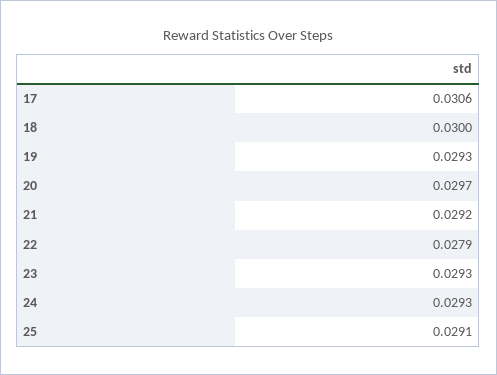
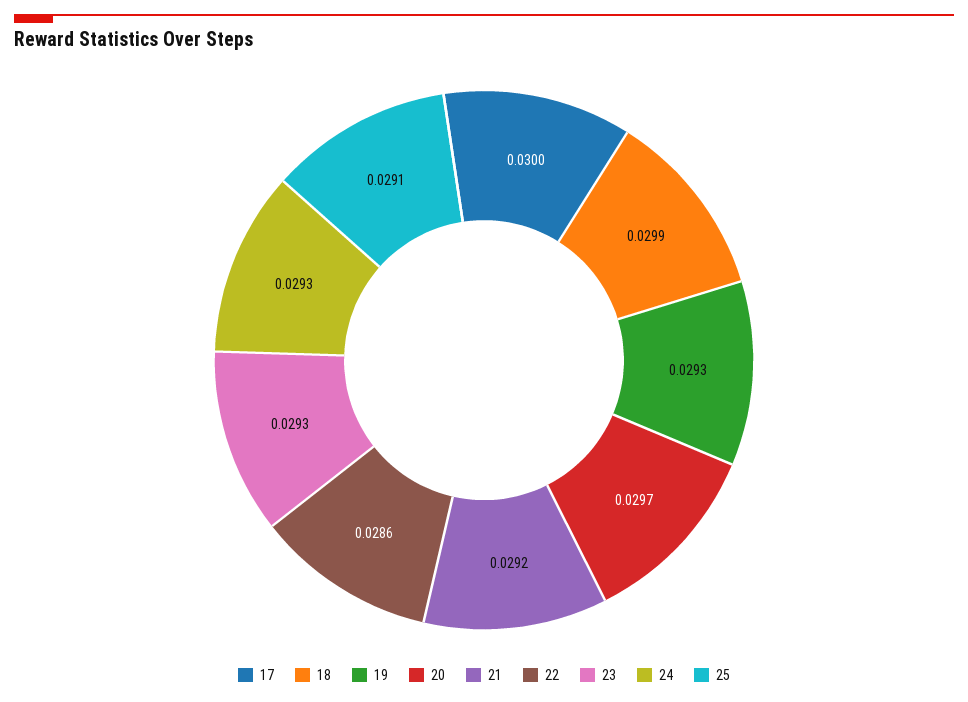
17: 0.0306 -> 0.03
18: 0.03 -> 0.0299
22: 0.0279 -> 0.0286

